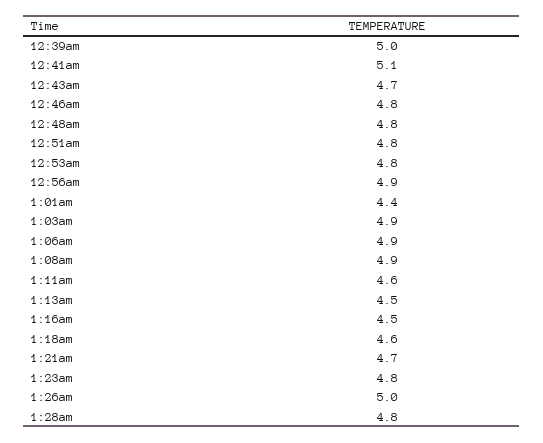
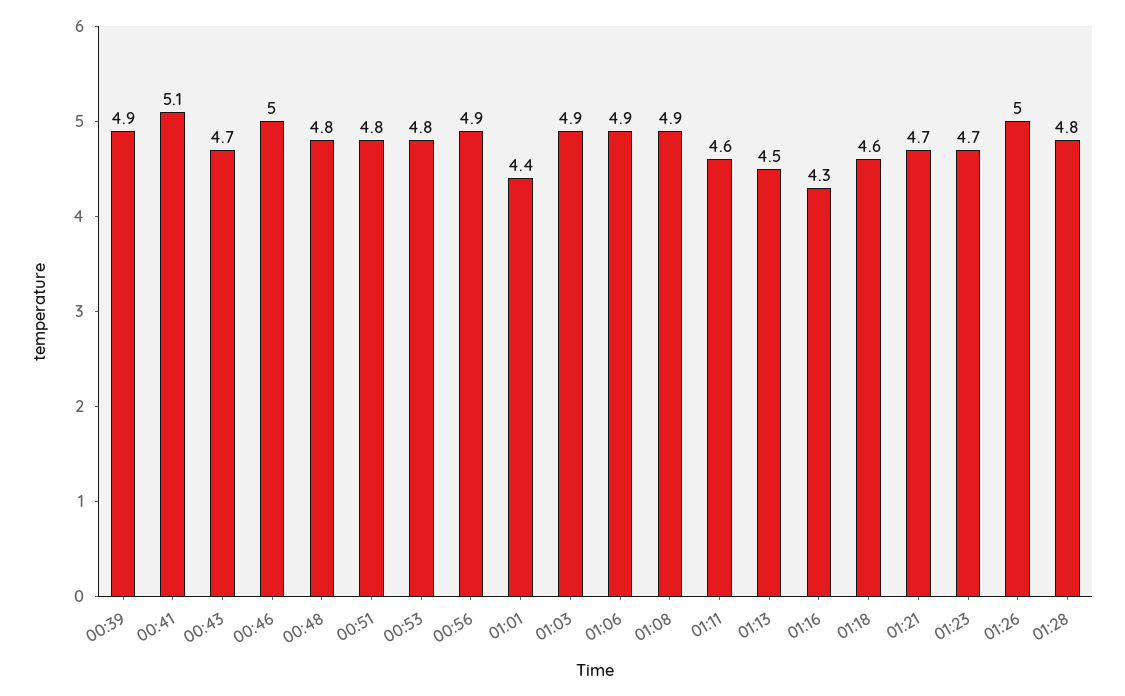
12:39am: 5 -> 4.9
12:46am: 4.8 -> 5
1:16am: 4.5 -> 4.3
1:23am: 4.8 -> 4.7

